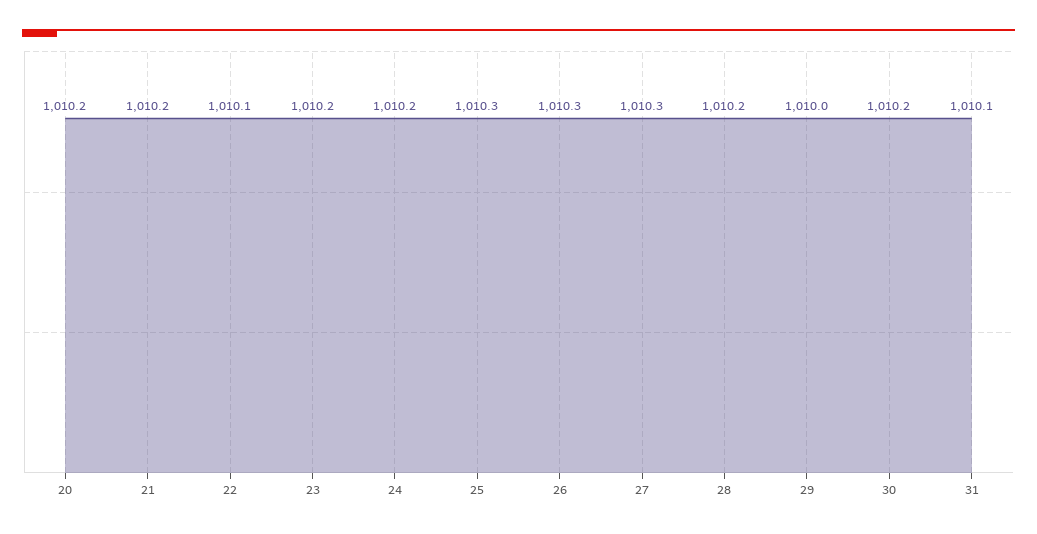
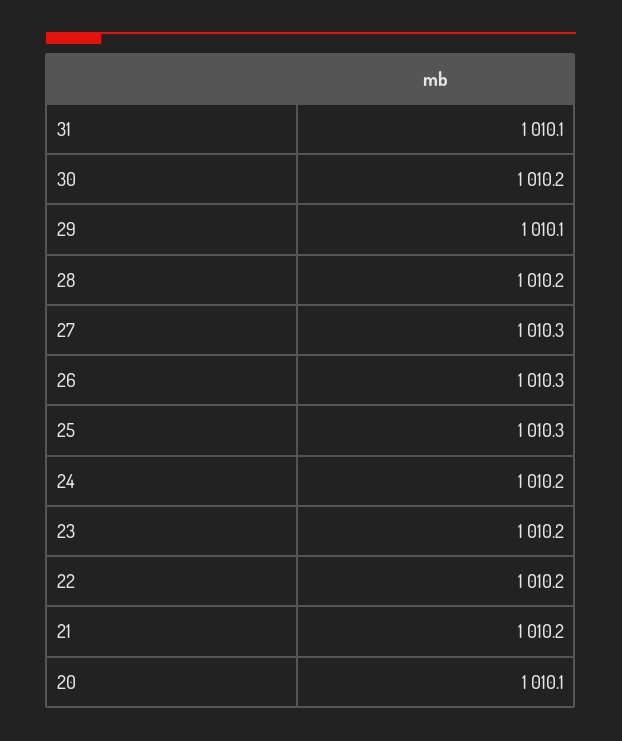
20: 1010.2 -> 1010.1
22: 1010.1 -> 1010.2
29: 1010 -> 1010.1

